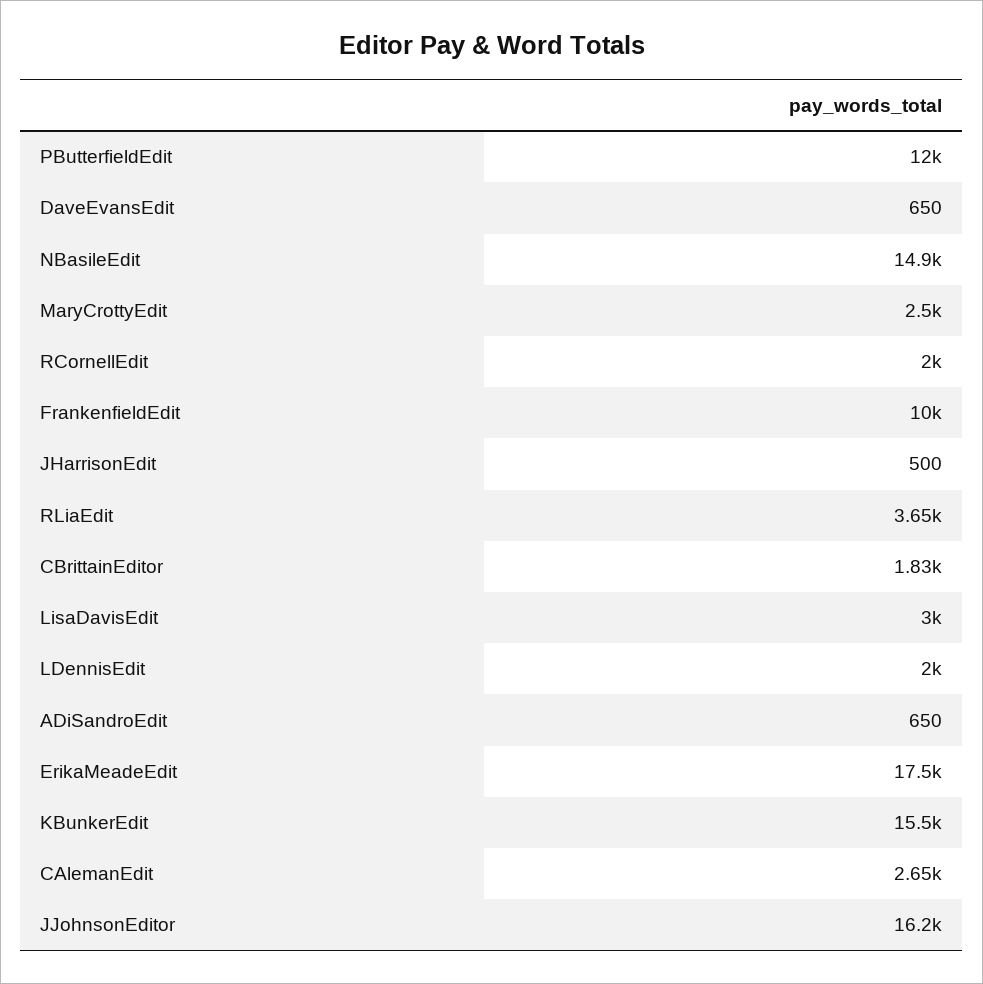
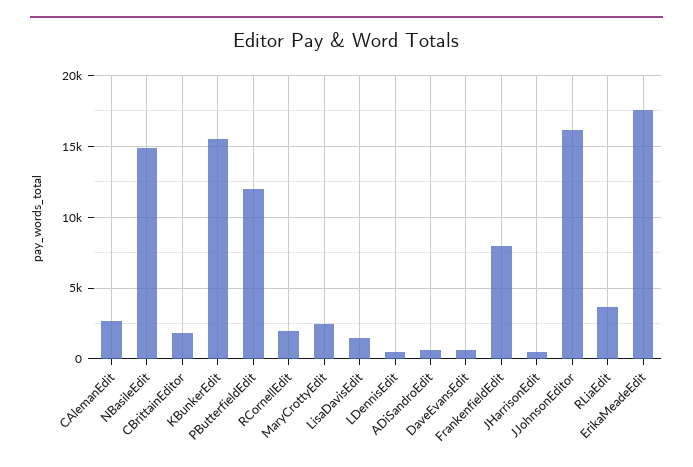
FrankenfieldEdit: 10000 -> 8000
LisaDavisEdit: 3000 -> 1500
LDennisEdit: 2000 -> 500

